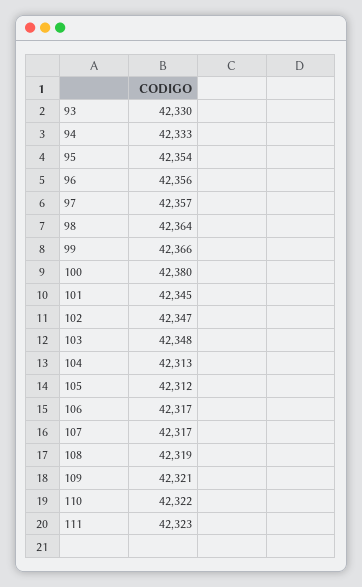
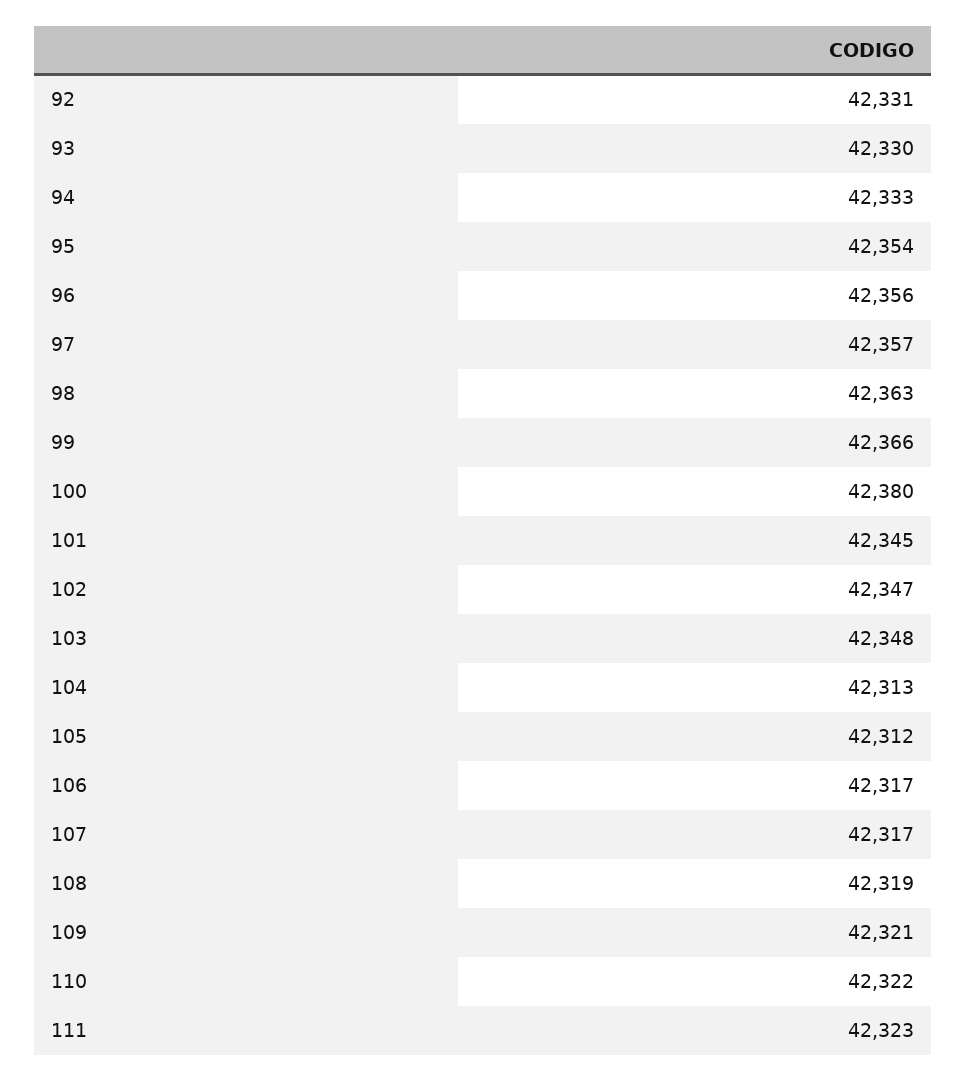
98: 42364 -> 42363
92: none -> 42331

